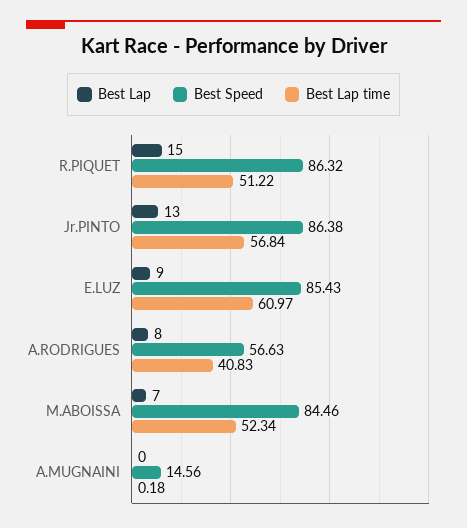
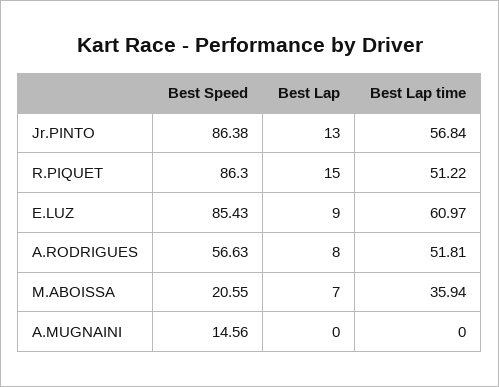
Best Speed, R.PIQUET: 86.32 -> 86.3
Best Lap time, A.RODRIGUES: 40.83 -> 51.81
Best Speed, M.ABOISSA: 84.46 -> 20.55
Best Lap time, M.ABOISSA: 52.34 -> 35.94
Best Lap time, A.MUGNAINI: 0.18 -> 0

